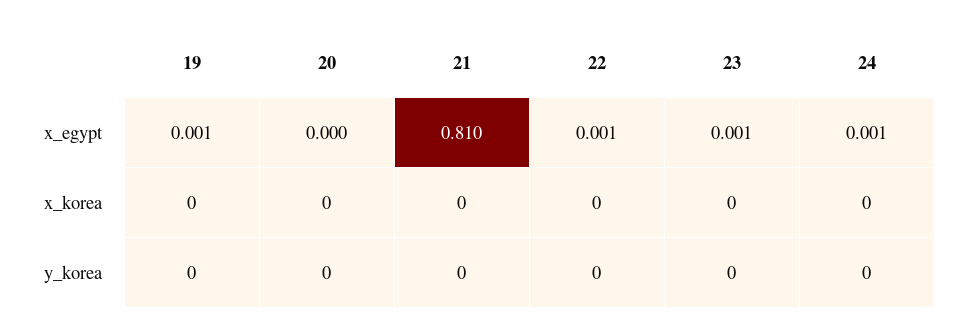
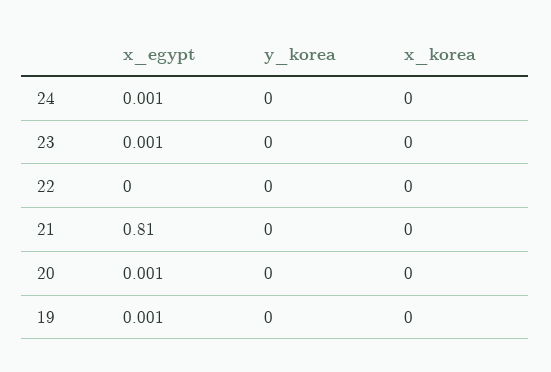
20, x_egypt: 0 -> 0.001
22, x_egypt: 0.001 -> 0

